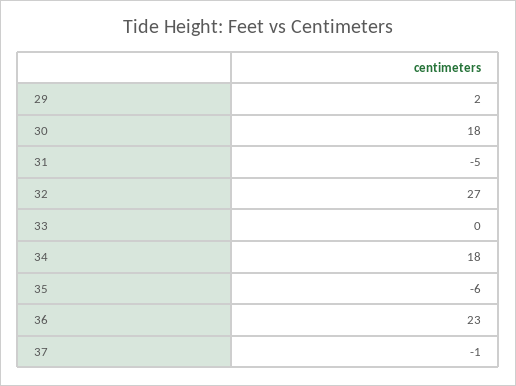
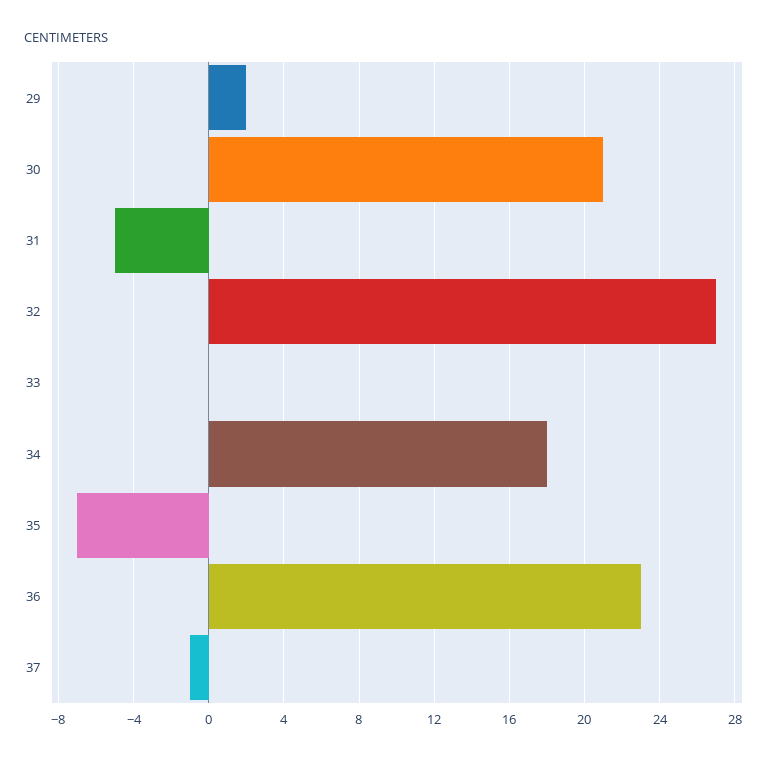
30: 18 -> 21
35: -6 -> -7

